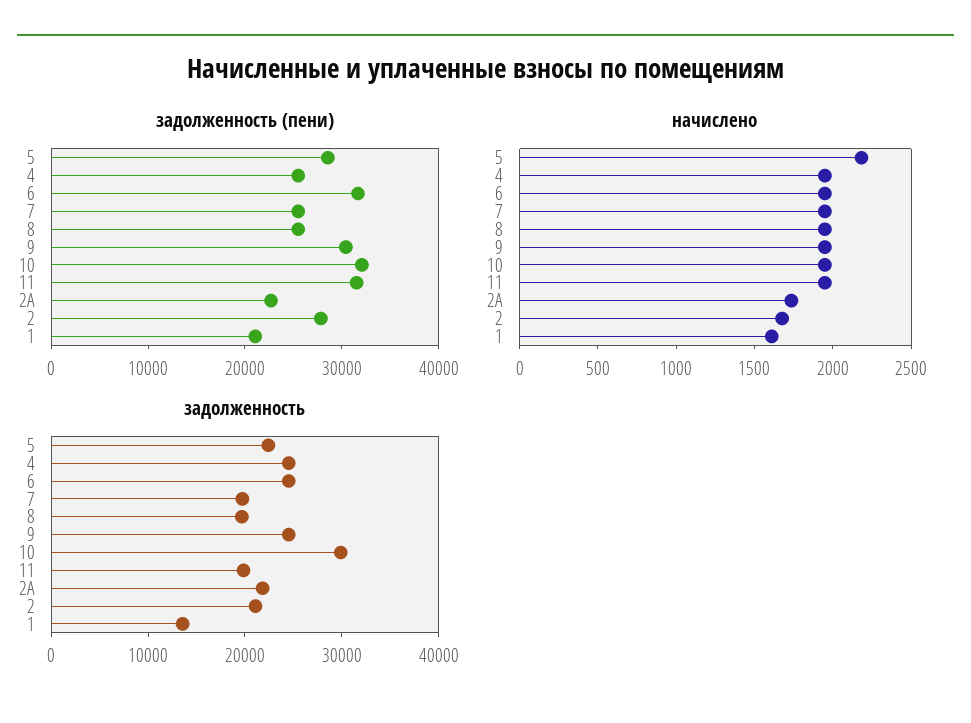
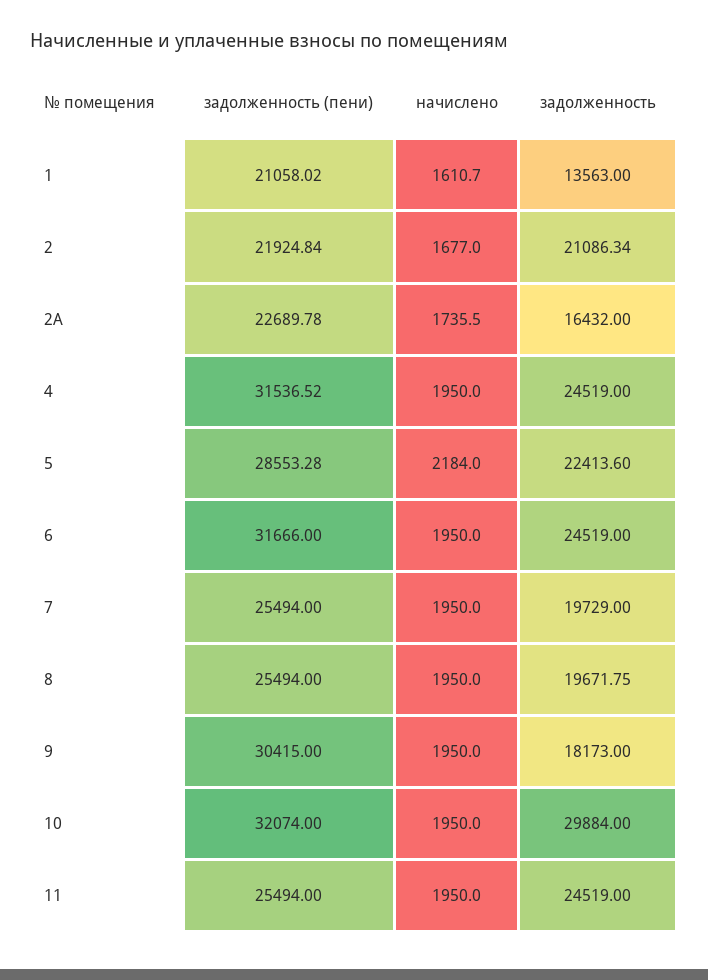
задолженность (пени), 4: 26000 -> 31536.52
задолженность (пени), 11: 32000 -> 25494
задолженность (пени), 2: 28000 -> 21924.84
задолженность, 9: 24000 -> 18173
задолженность, 11: 20000 -> 24519
задолженность, 2А: 22000 -> 16432

